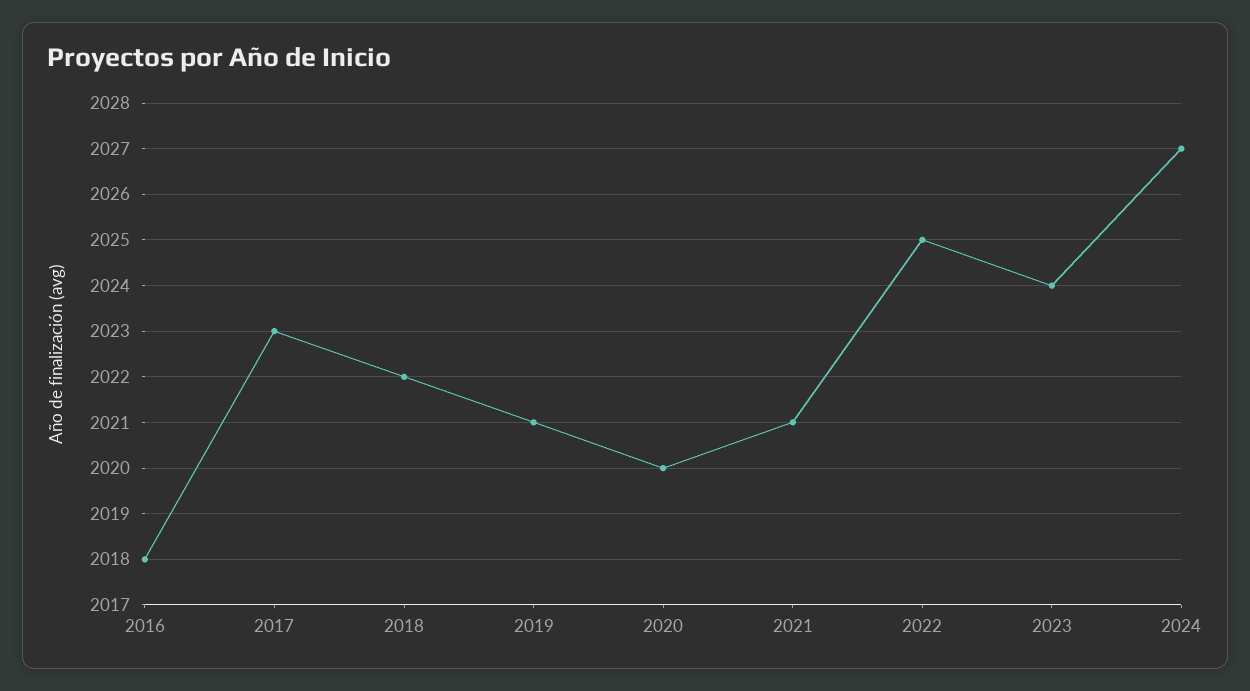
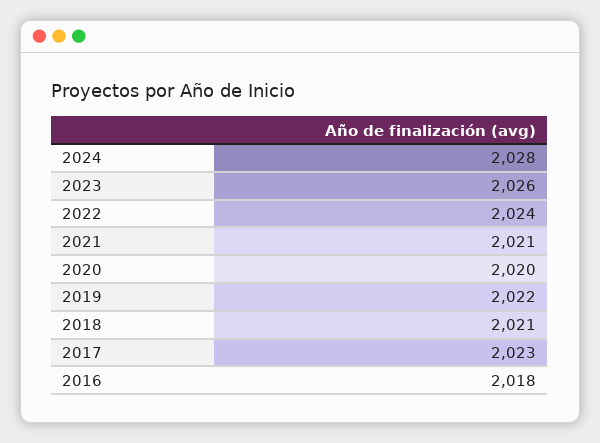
2018: 2022 -> 2021
2019: 2021 -> 2022
2022: 2025 -> 2024
2023: 2024 -> 2026
2024: 2027 -> 2028

